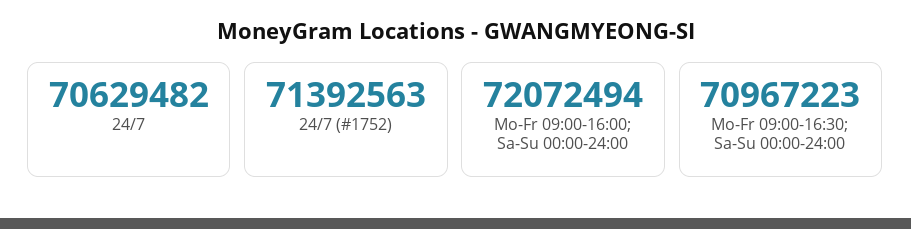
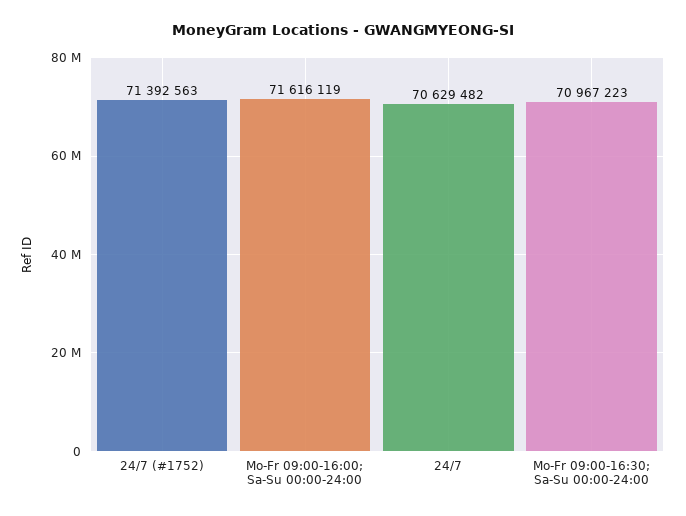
Mo-Fr 09:00-16:00; Sa-Su 00:00-24:00: 72072494 -> 71616119

